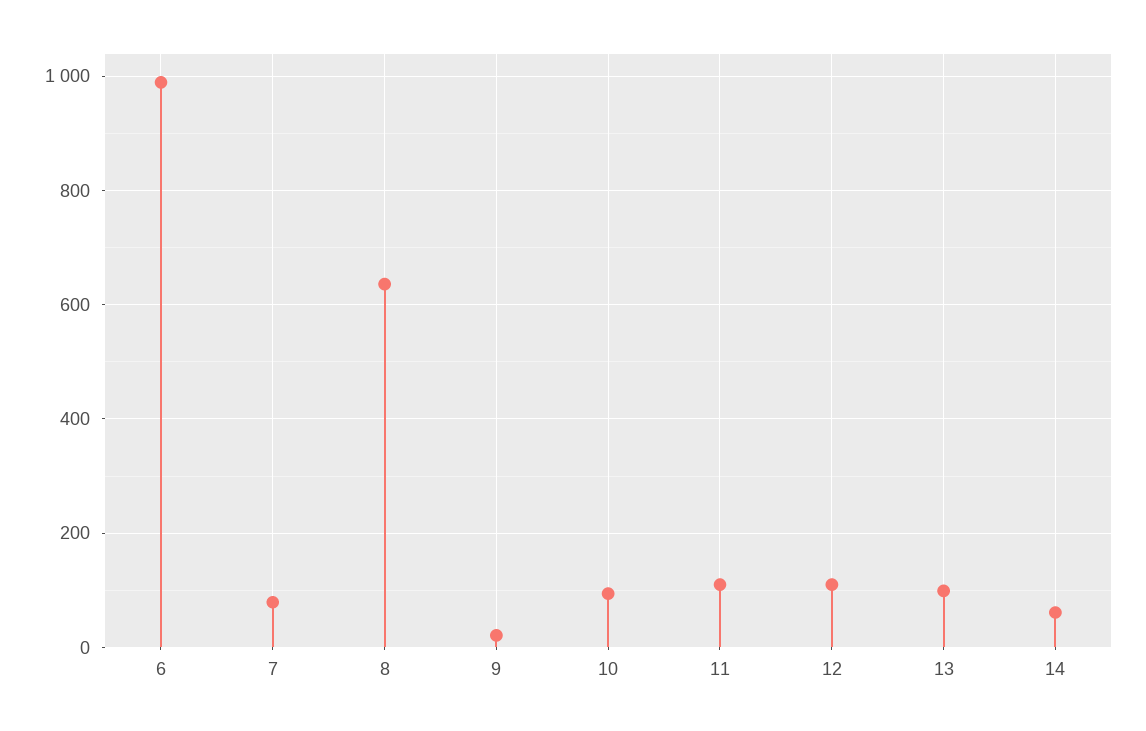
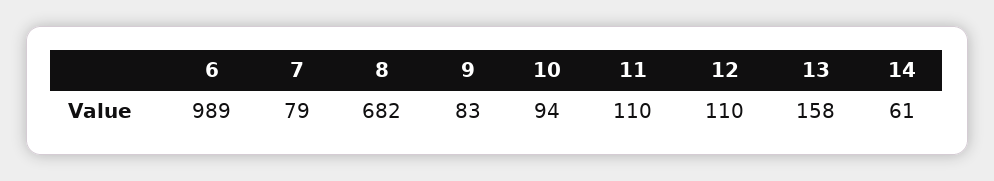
8: 640 -> 682
9: 20 -> 83
13: 100 -> 158

